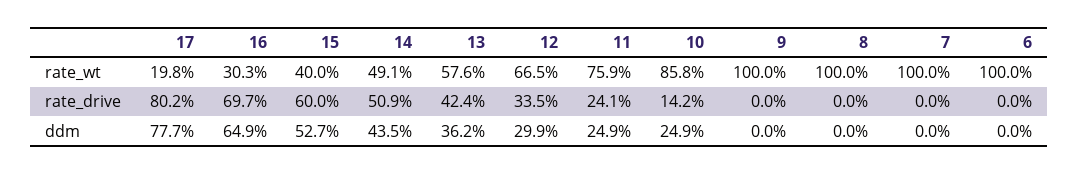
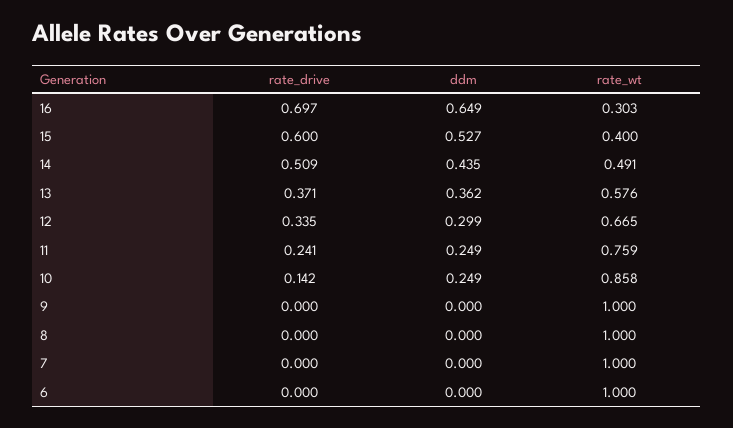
17, rate_wt: 0.198 -> none
17, rate_drive: 0.802 -> none
13, rate_drive: 0.424 -> 0.371
17, ddm: 0.777 -> none

